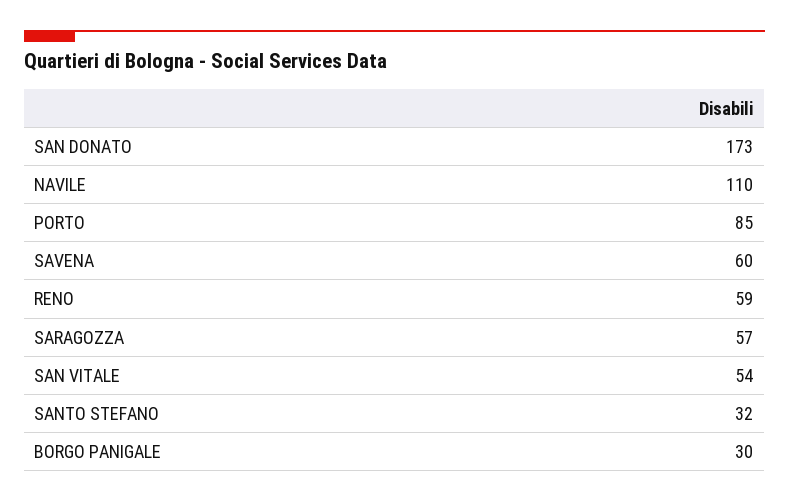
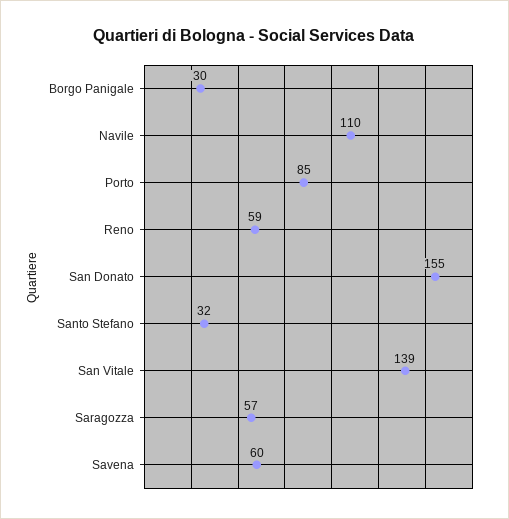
SAN DONATO: 173 -> 155
SAN VITALE: 54 -> 139

